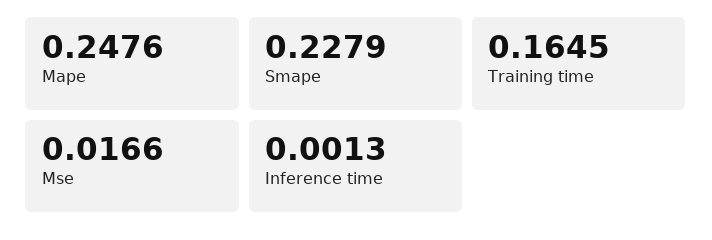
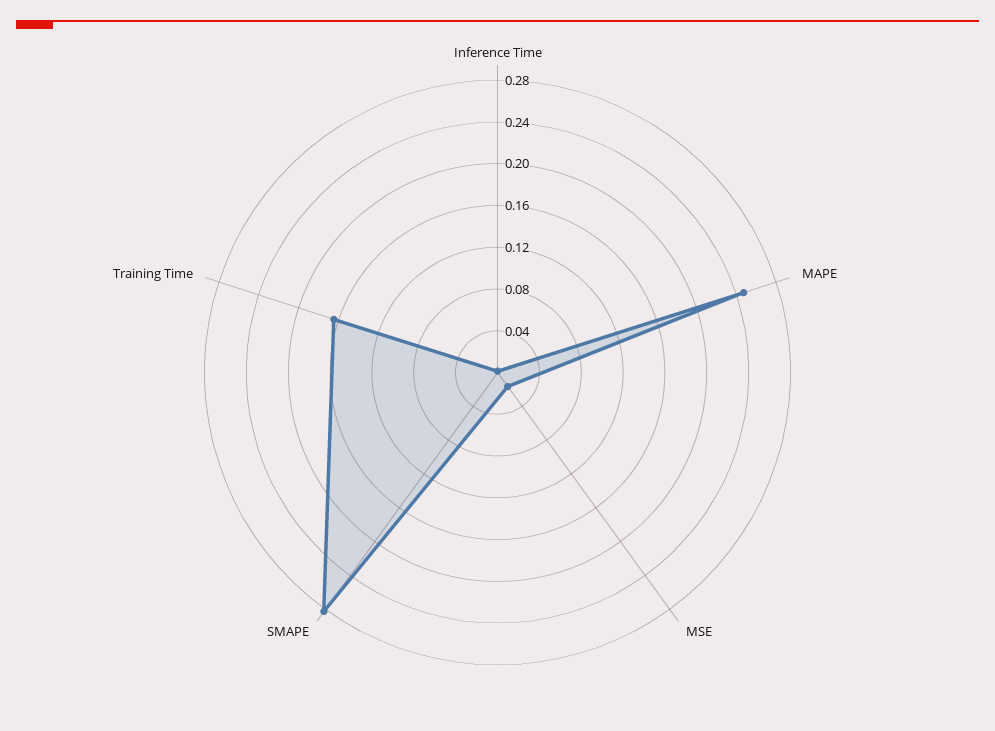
Smape: 0.2279 -> 0.28

